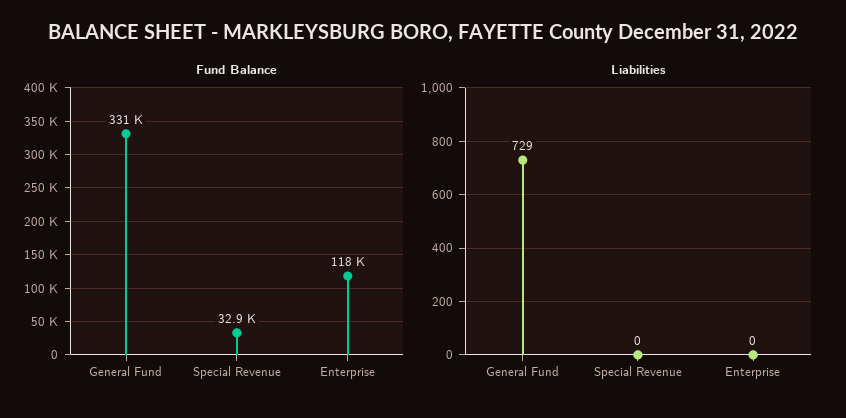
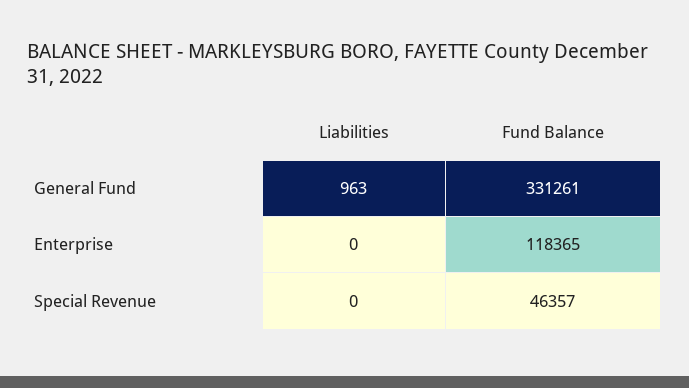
Fund Balance, Special Revenue: 32900 -> 46357
Liabilities, General Fund: 729 -> 963

